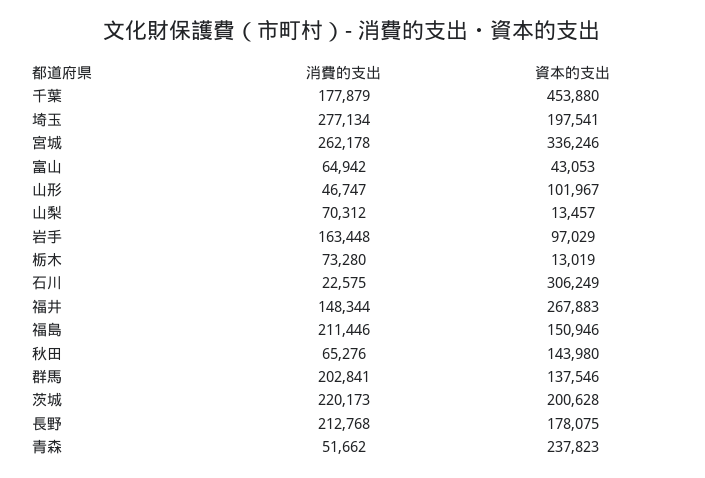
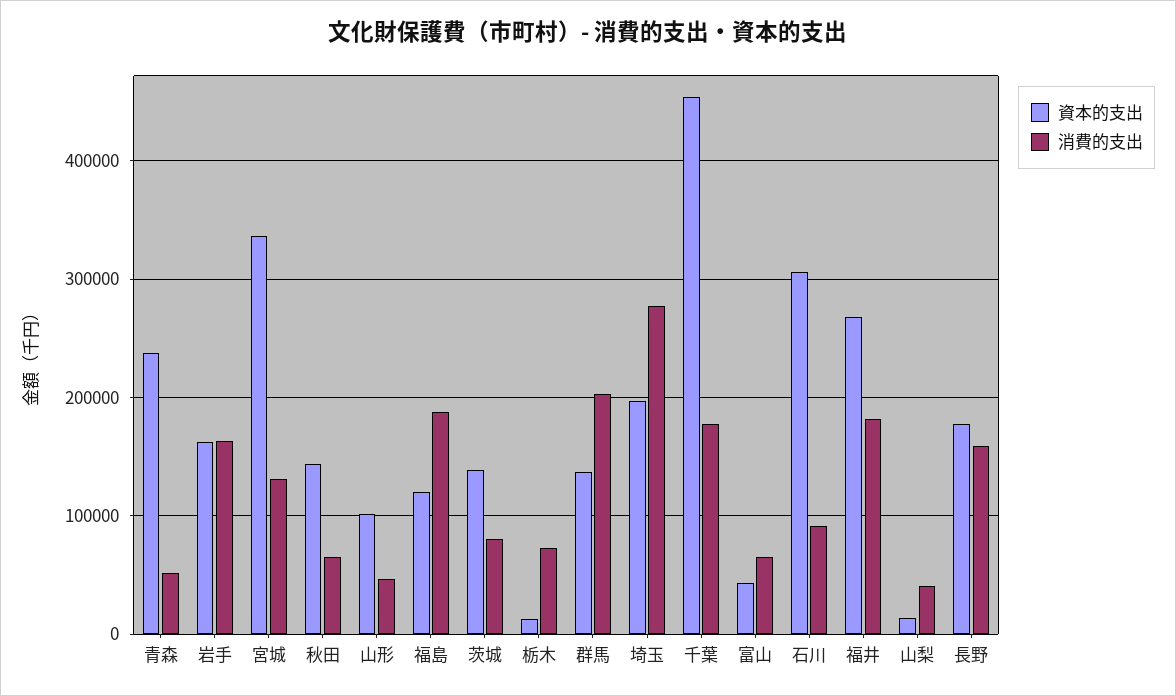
消費的支出, 宮城: 262178 -> 130000
消費的支出, 山梨: 70312 -> 40000
資本的支出, 岩手: 97029 -> 160000
消費的支出, 石川: 22575 -> 90000
消費的支出, 福井: 148344 -> 180000
消費的支出, 福島: 211446 -> 190000
資本的支出, 福島: 150946 -> 120000
消費的支出, 茨城: 220173 -> 80000
資本的支出, 茨城: 200628 -> 140000
消費的支出, 長野: 212768 -> 160000

